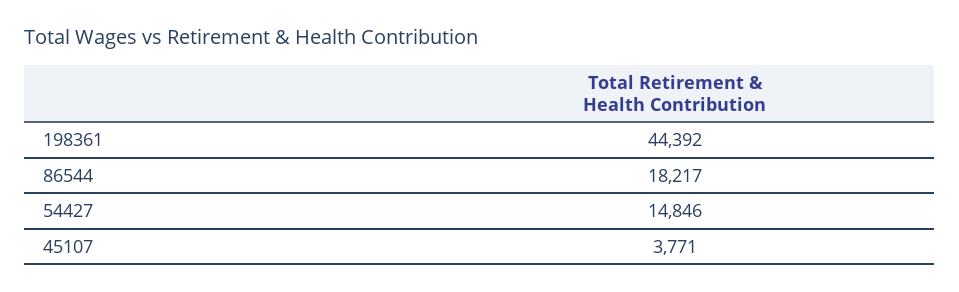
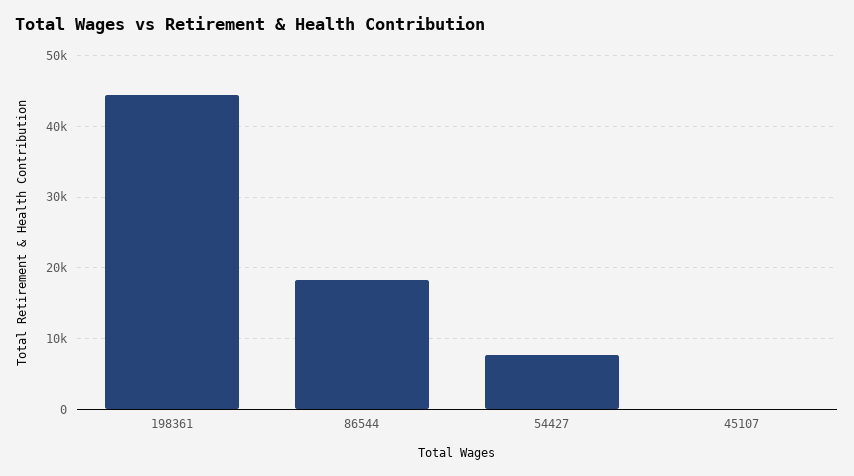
54427: 14846 -> 8000
45107: 3771 -> 0

